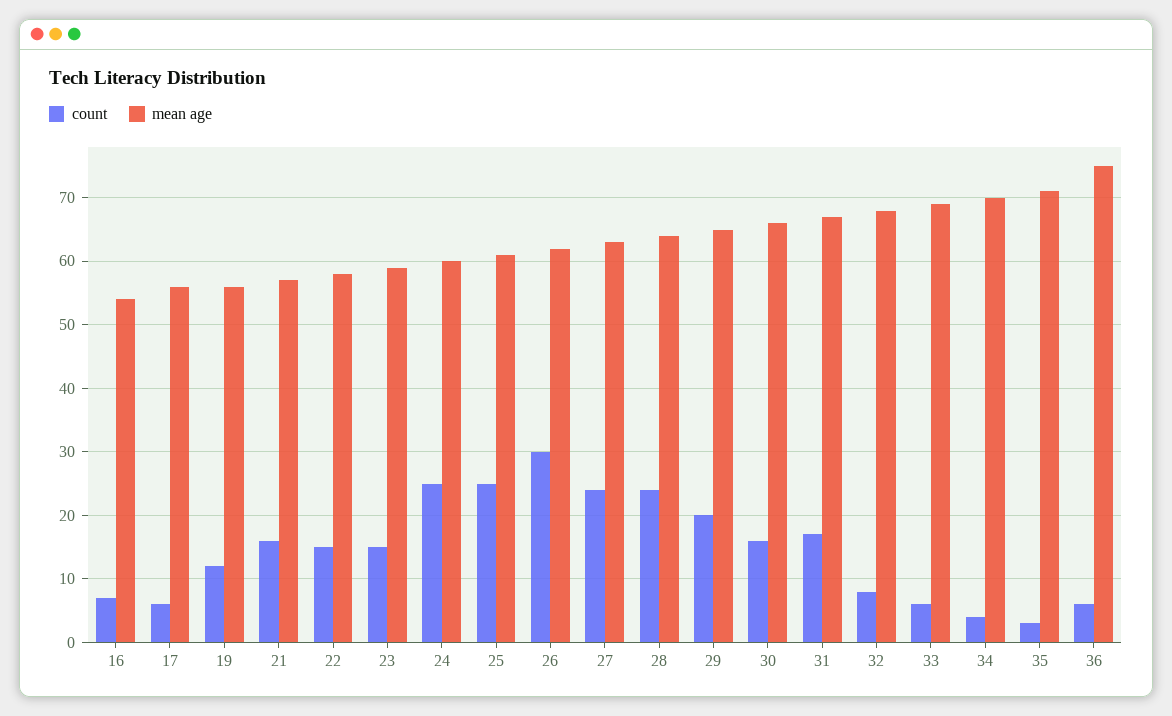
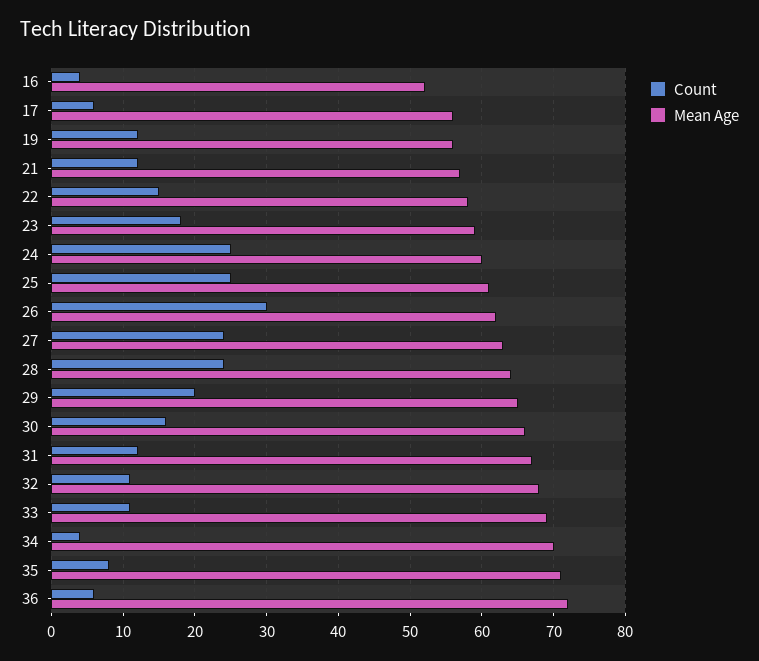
count, 16: 7 -> 4
mean age, 16: 54 -> 52
count, 21: 16 -> 12
count, 23: 15 -> 18
count, 31: 17 -> 12
count, 32: 8 -> 11
count, 33: 6 -> 11
count, 35: 3 -> 8
mean age, 36: 75 -> 72

